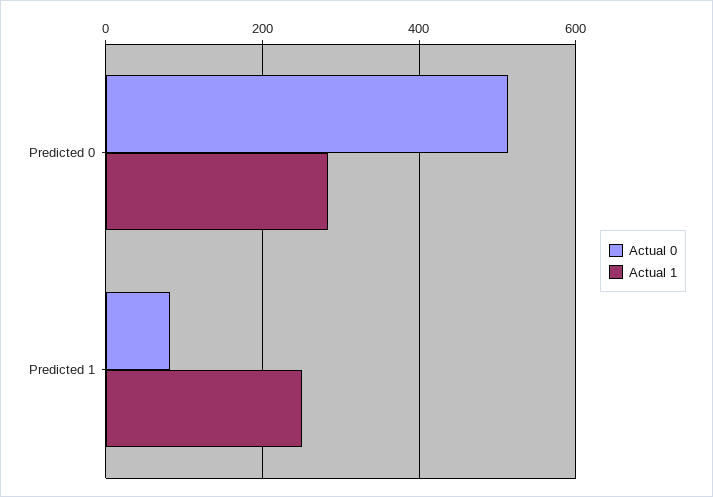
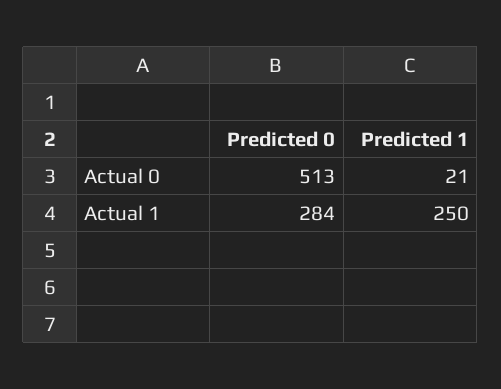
Actual 0, Predicted 1: 80 -> 21

